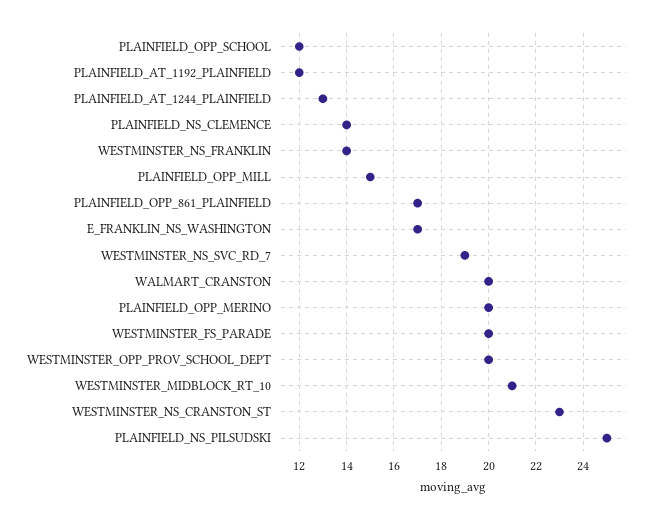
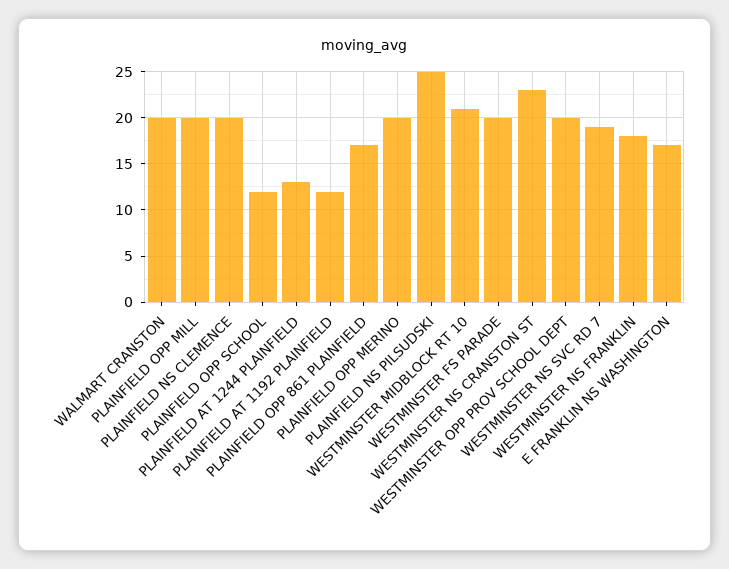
PLAINFIELD_NS_CLEMENCE: 14 -> 20
WESTMINSTER_NS_FRANKLIN: 14 -> 18
PLAINFIELD_OPP_MILL: 15 -> 20

